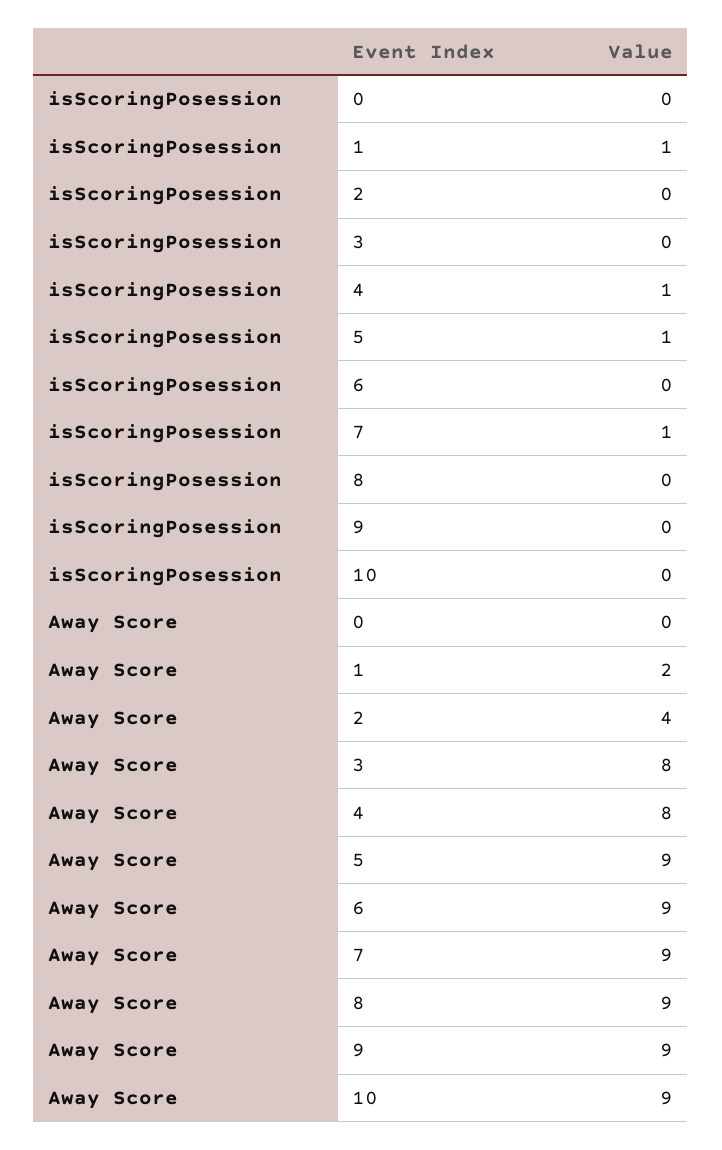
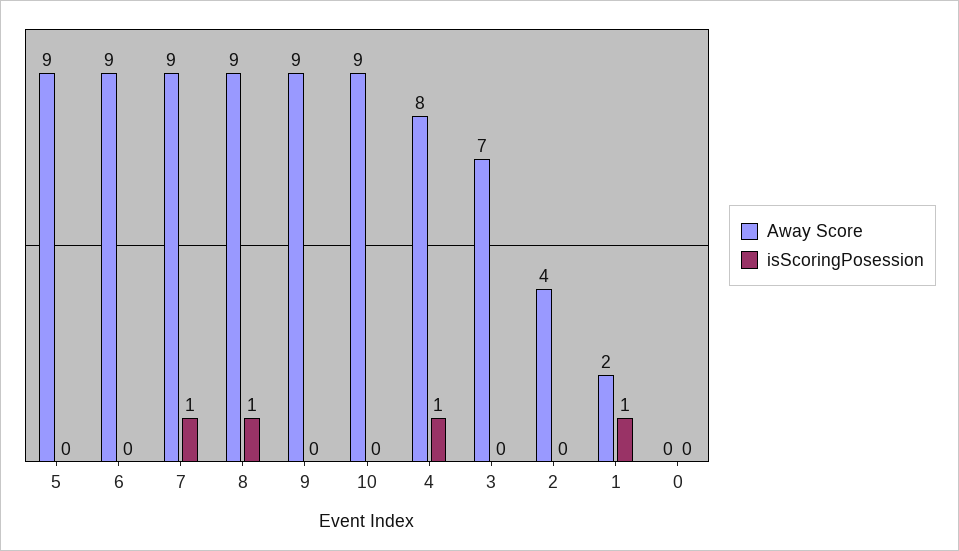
isScoringPosession, 5: 1 -> 0
isScoringPosession, 8: 0 -> 1
Away Score, 3: 8 -> 7

